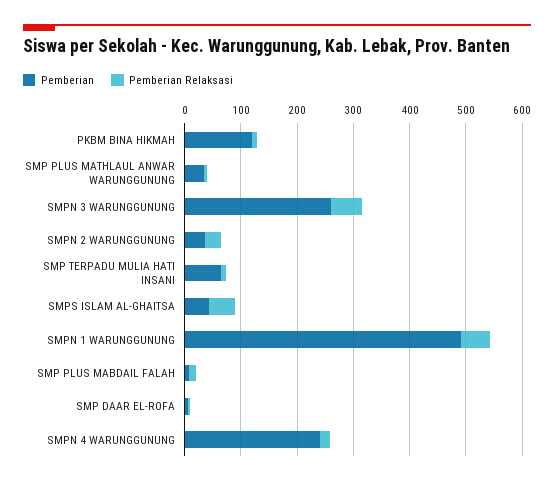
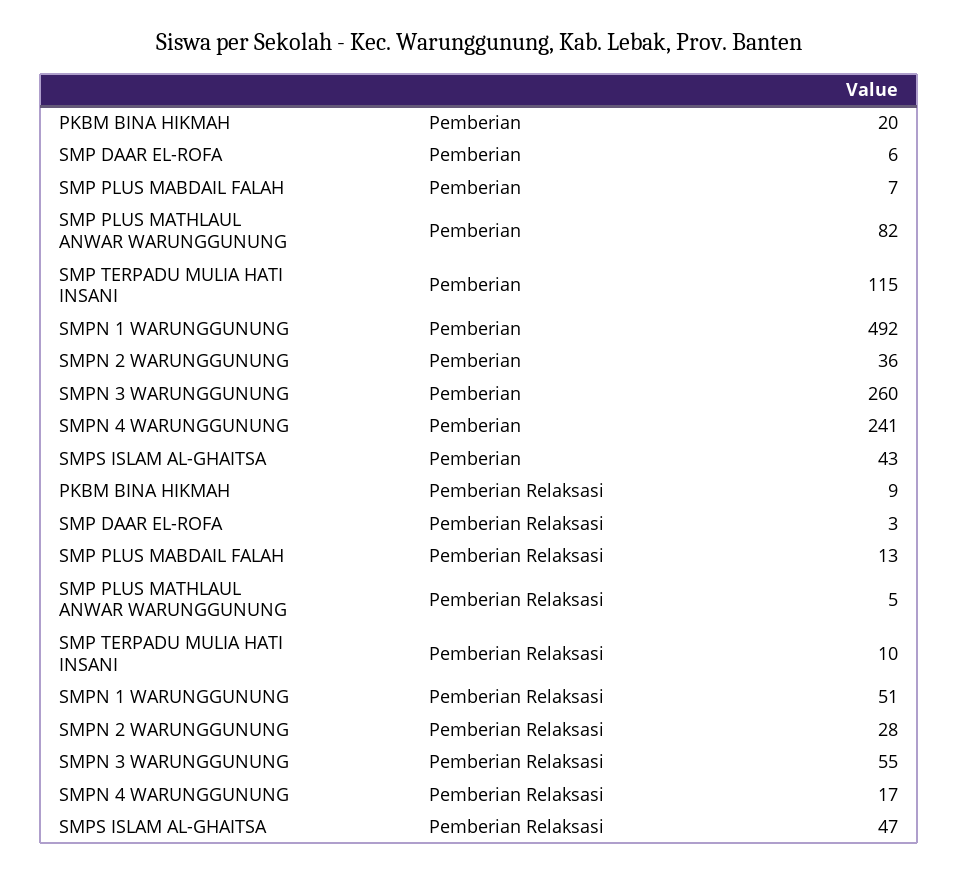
Pemberian, PKBM BINA HIKMAH: 120 -> 20
Pemberian, SMP PLUS MATHLAUL ANWAR WARUNGGUNUNG: 40 -> 82
Pemberian, SMP TERPADU MULIA HATI INSANI: 60 -> 115

